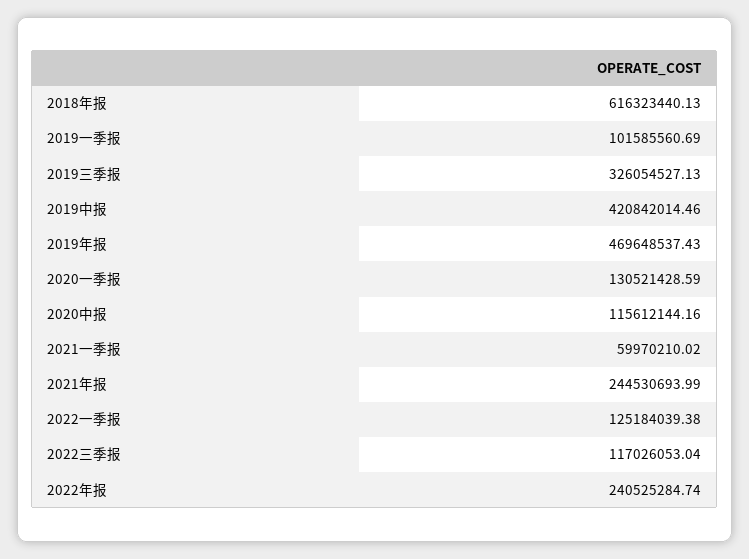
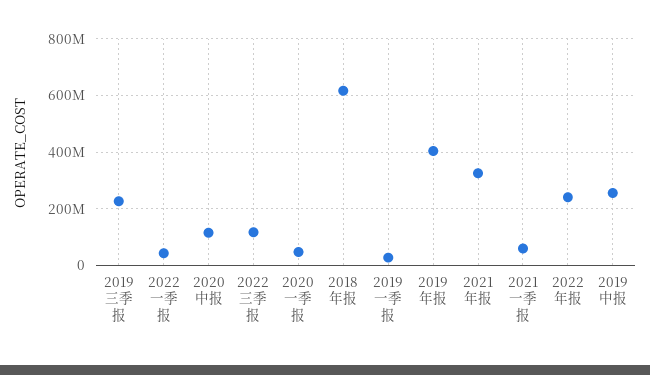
2019一季报: 101585560.69 -> 25000000
2019三季报: 326054527.13 -> 225000000
2019中报: 420842014.46 -> 250000000
2019年报: 469648537.43 -> 400000000
2020一季报: 130521428.59 -> 50000000
2021年报: 244530693.99 -> 325000000
2022一季报: 125184039.38 -> 50000000

